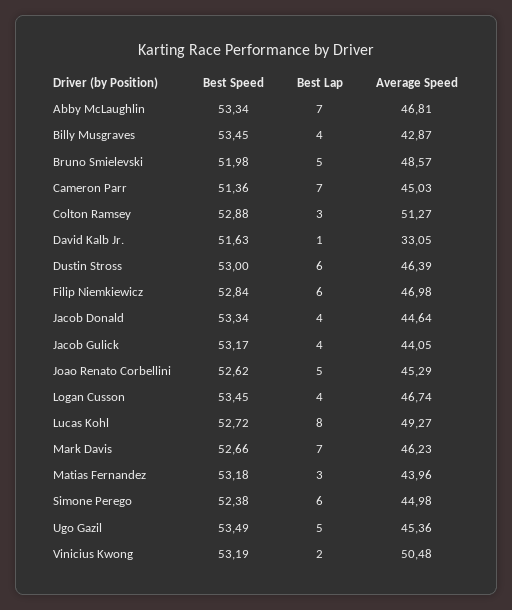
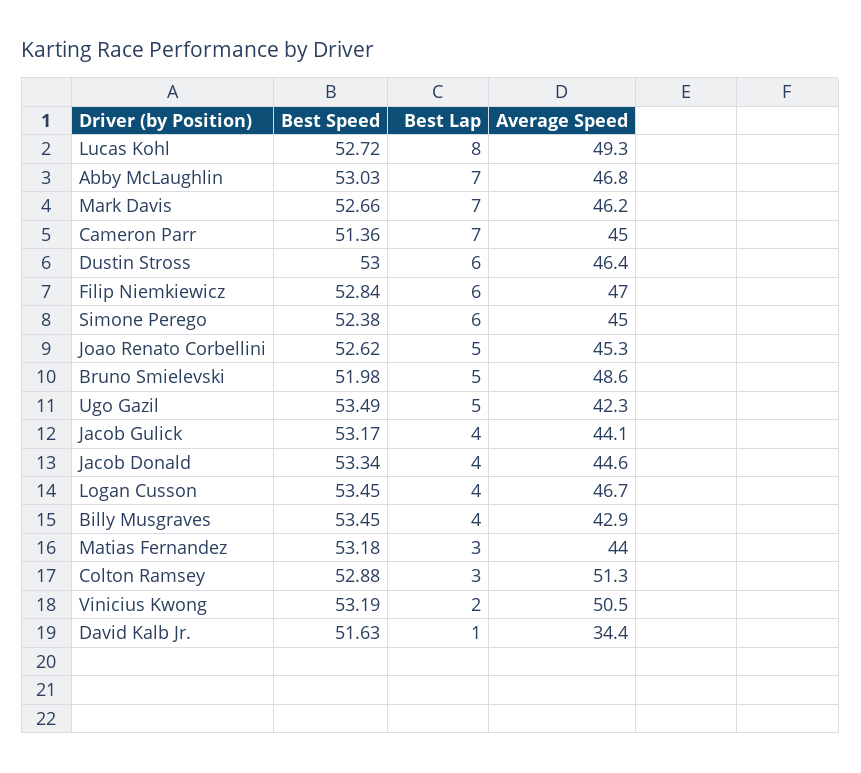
Best Speed, Abby McLaughlin: 53.34 -> 53.03
Average Speed, David Kalb Jr.: 33.05 -> 34.4
Average Speed, Ugo Gazil: 45.36 -> 42.3

